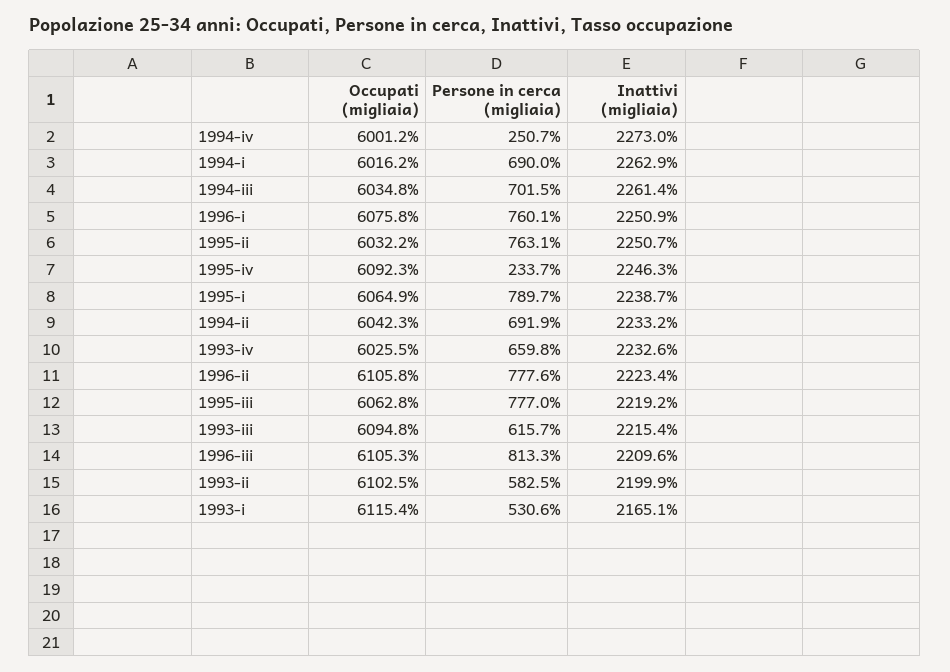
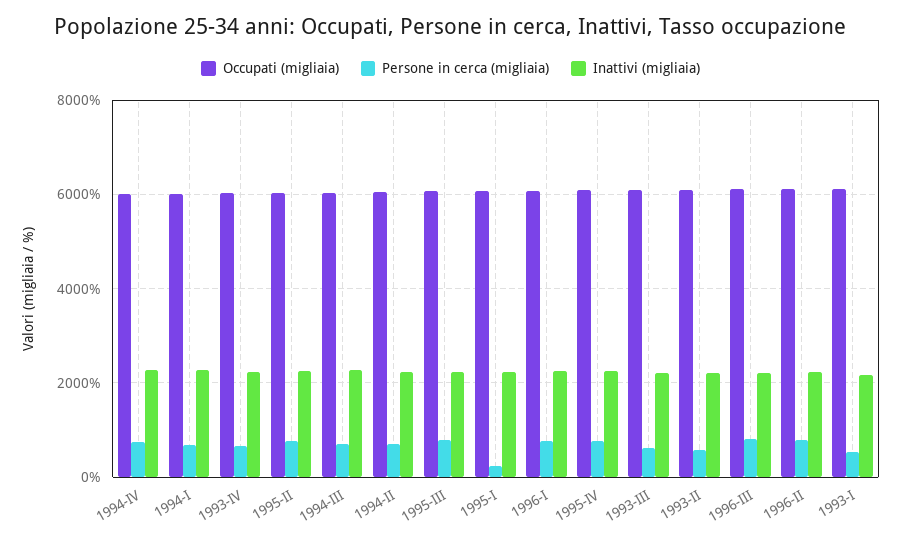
Persone in cerca (migliaia), 1994-iv: 250.7 -> 800
Persone in cerca (migliaia), 1995-iv: 233.7 -> 800
Persone in cerca (migliaia), 1995-i: 789.7 -> 200

